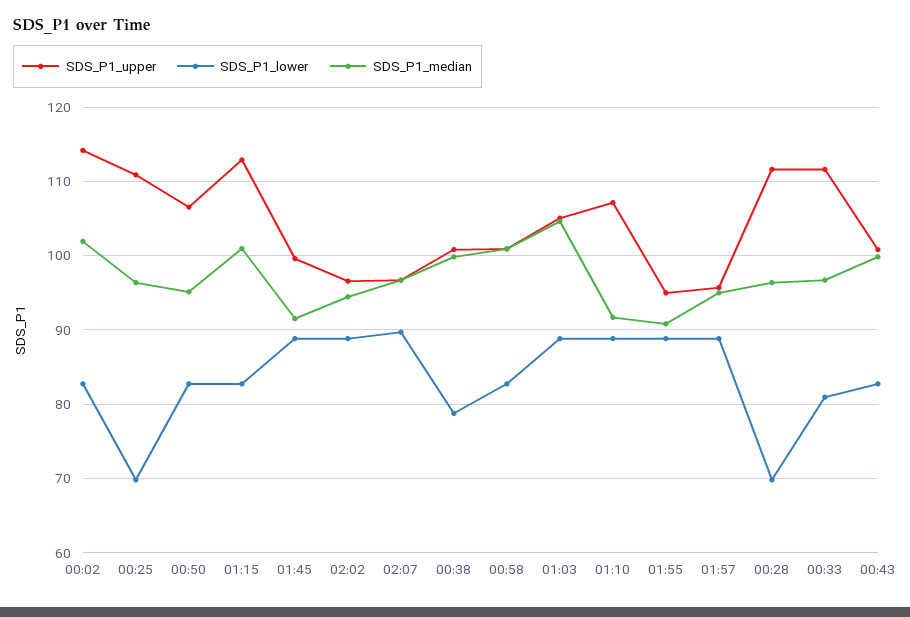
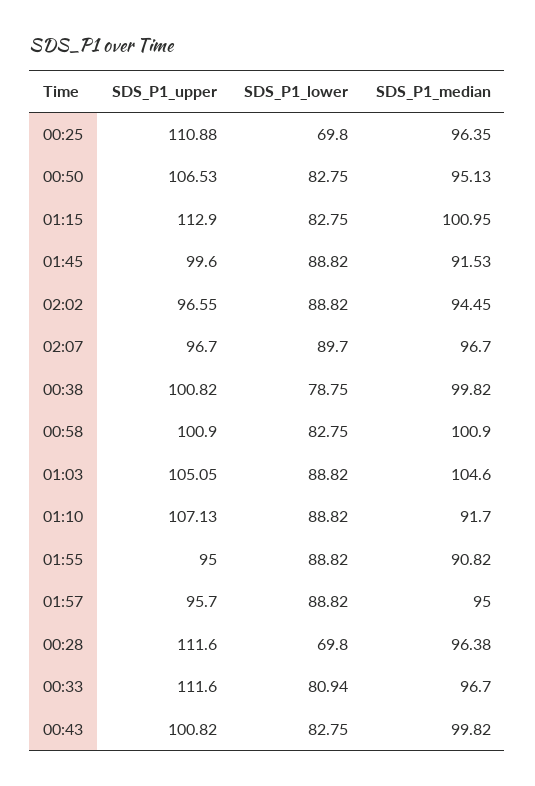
SDS_P1_upper, 00:02: 114 -> none
SDS_P1_lower, 00:02: 83 -> none
SDS_P1_median, 00:02: 102 -> none

